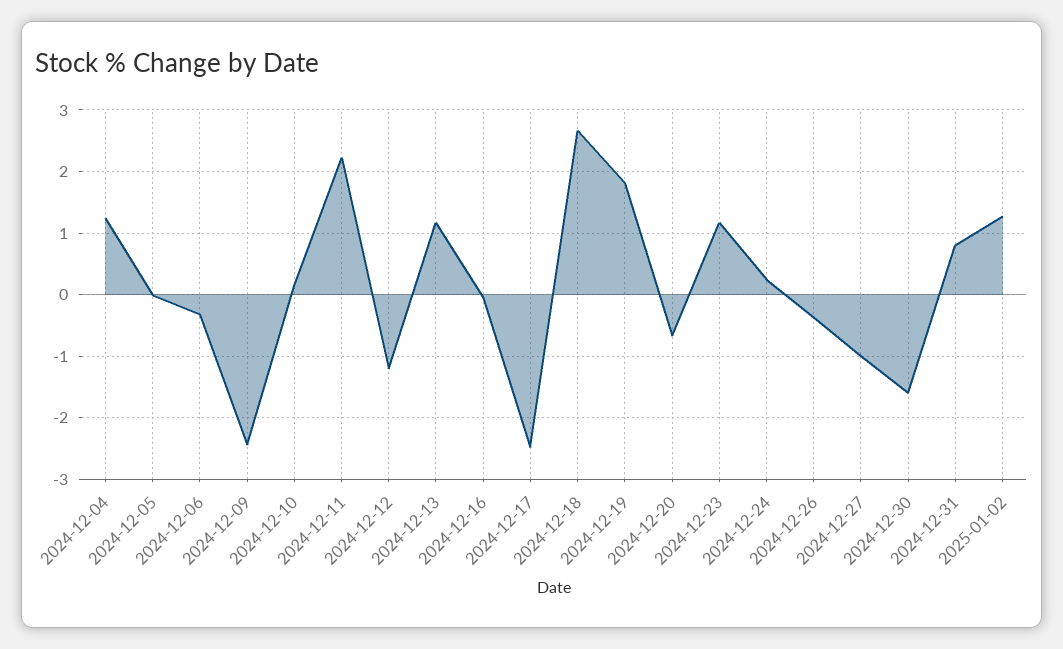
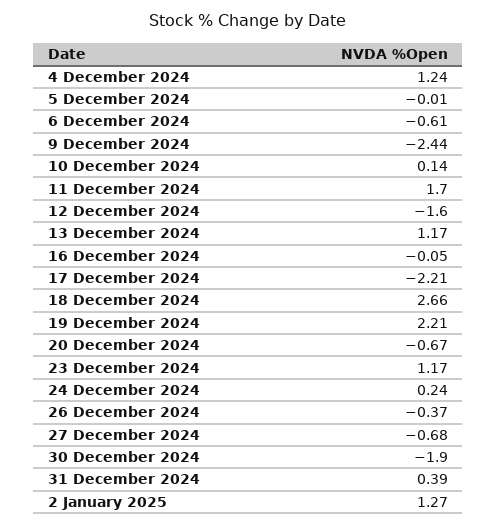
2024-12-06: -0.3 -> -0.61
2024-12-11: 2.2 -> 1.7
2024-12-12: -1.2 -> -1.6
2024-12-17: -2.5 -> -2.21
2024-12-19: 1.8 -> 2.21
2024-12-27: -1 -> -0.68
2024-12-30: -1.6 -> -1.9
2024-12-31: 0.8 -> 0.39

